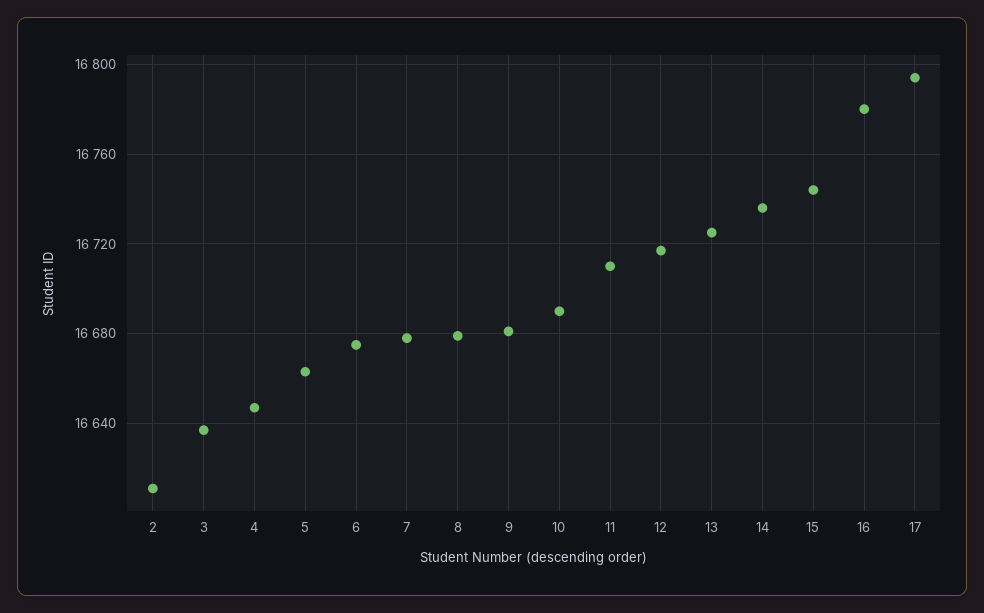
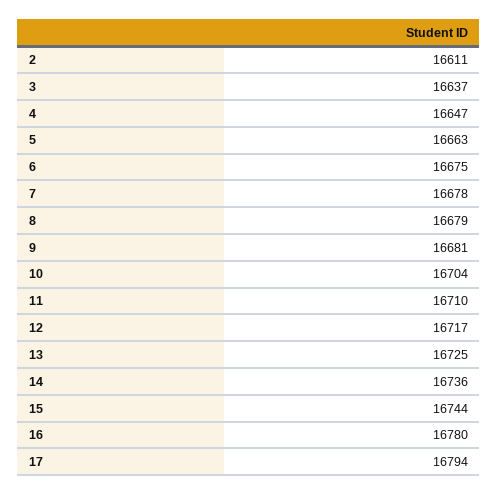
10: 16690 -> 16704

